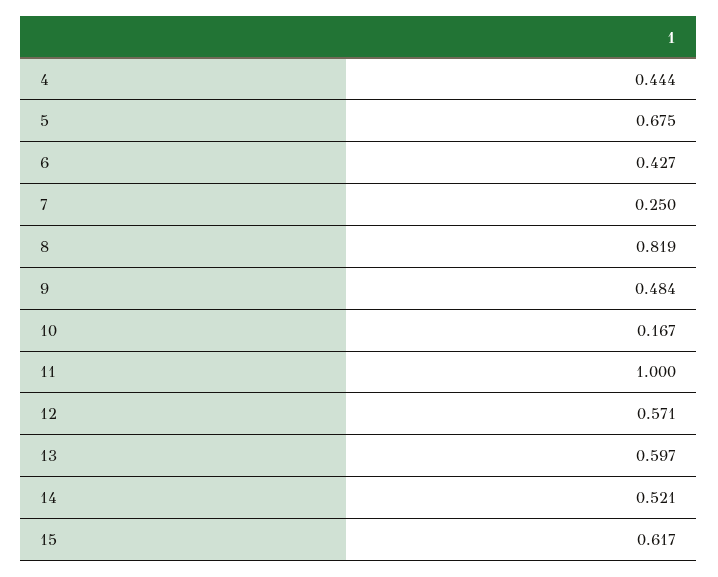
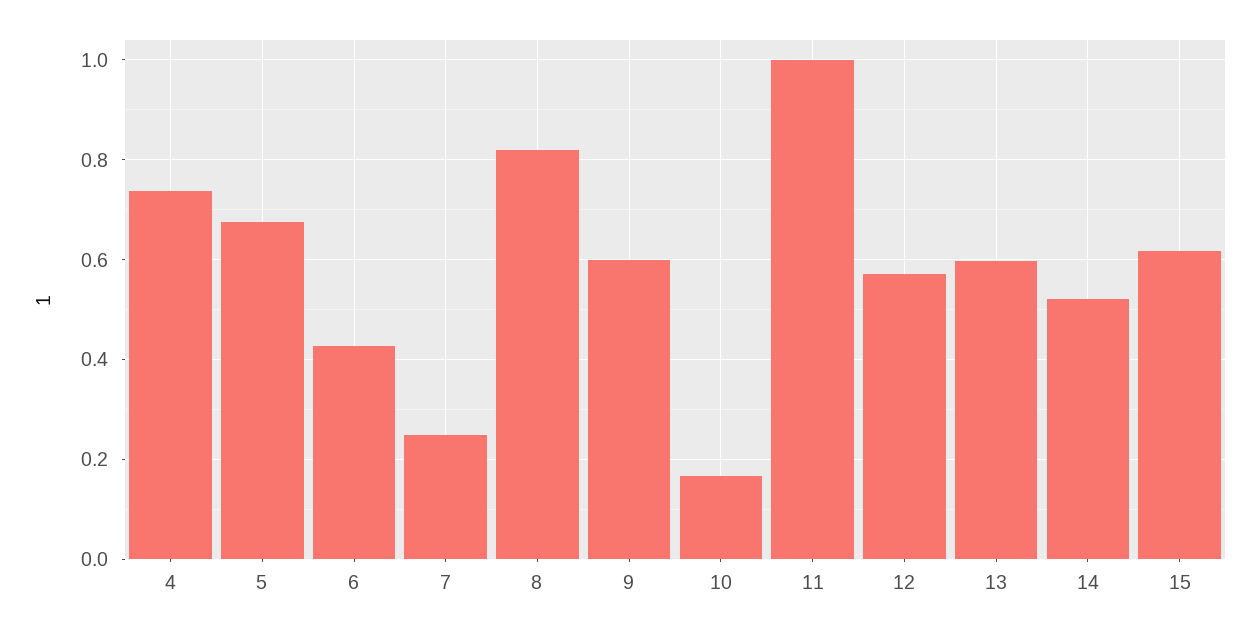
4: 0.444 -> 0.74
9: 0.484 -> 0.6

